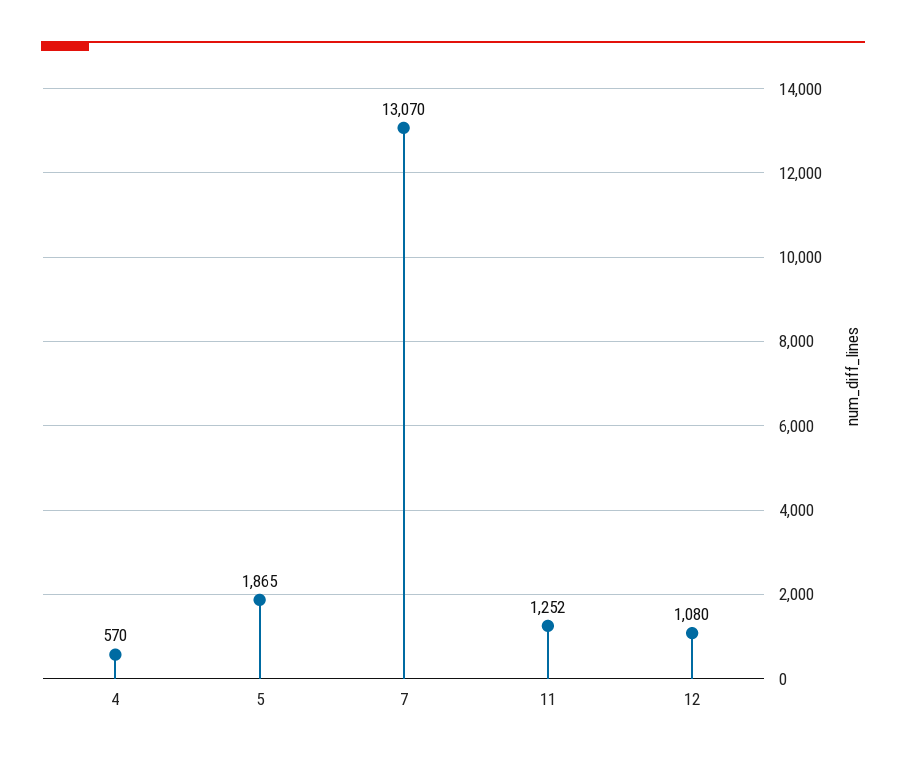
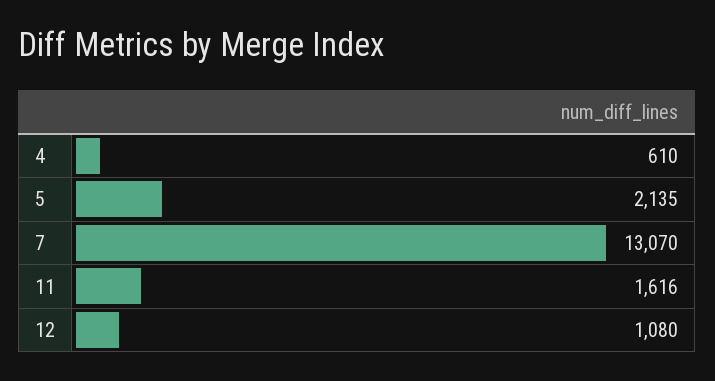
4: 570 -> 610
5: 1865 -> 2135
11: 1252 -> 1616

